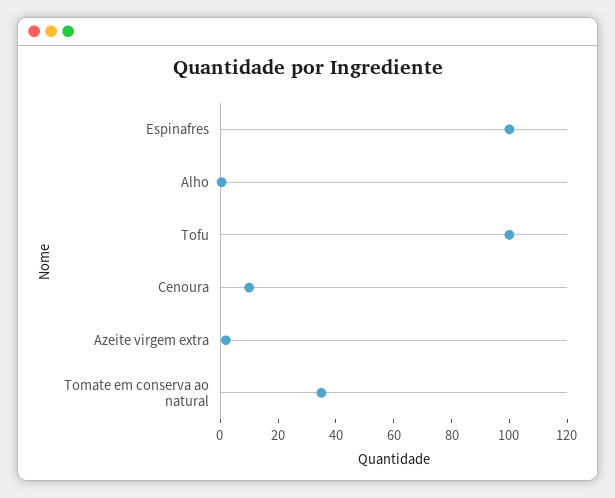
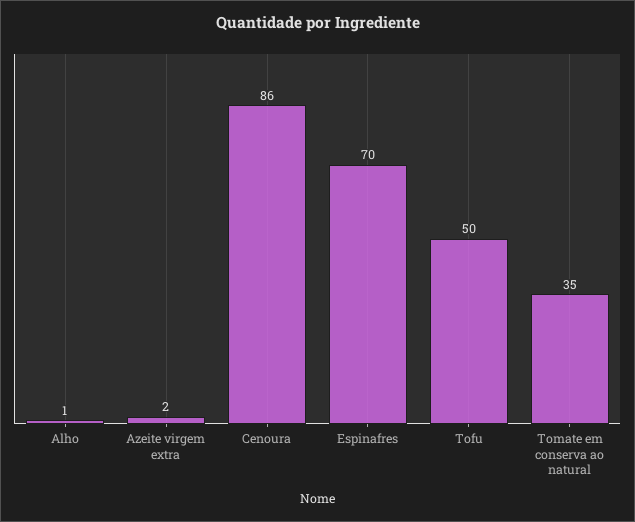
Espinafres: 100 -> 70
Tofu: 100 -> 50
Cenoura: 10 -> 86

